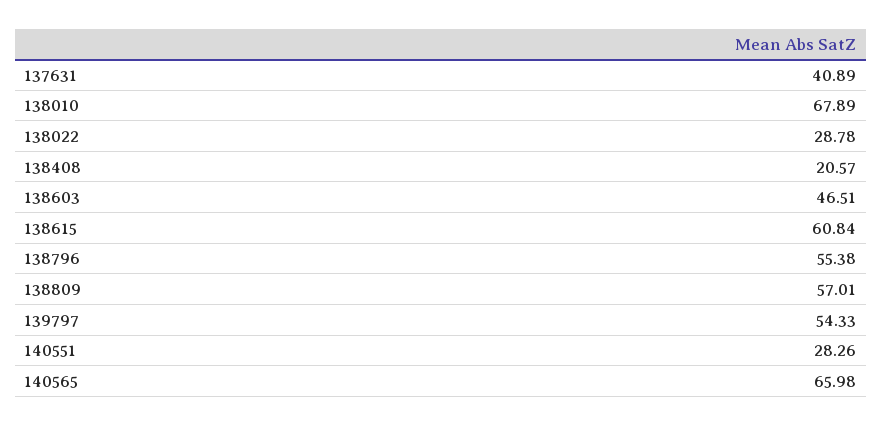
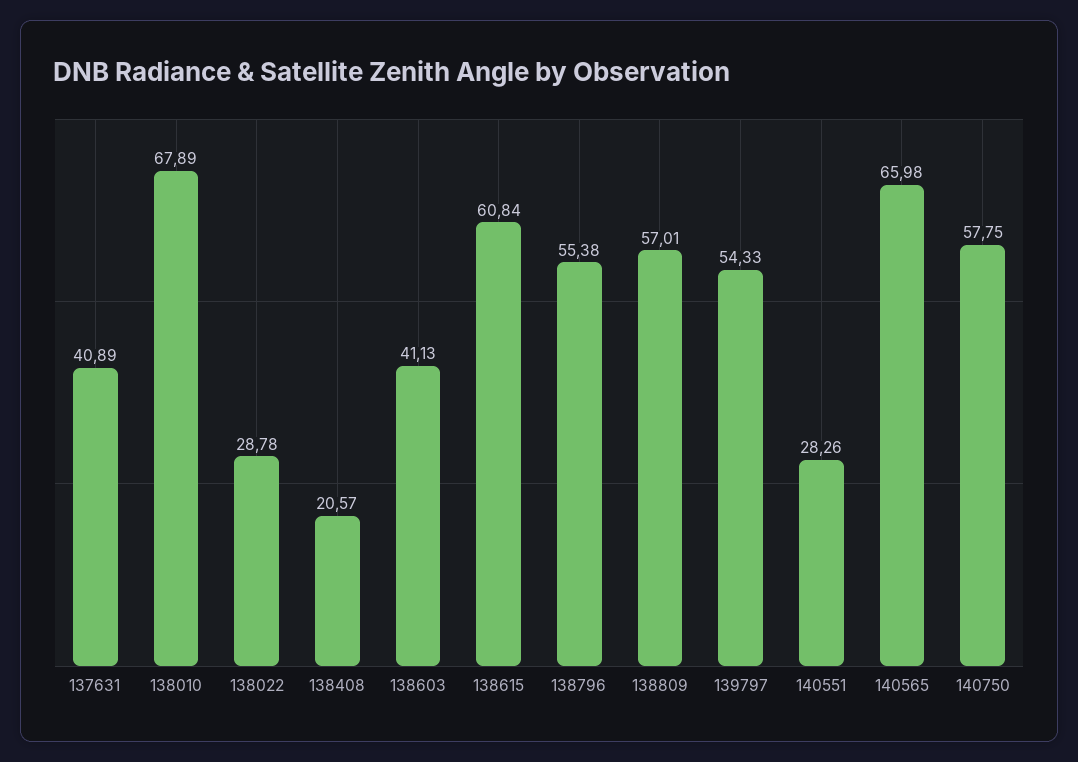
138603: 46.51 -> 41.13
140750: none -> 57.75

